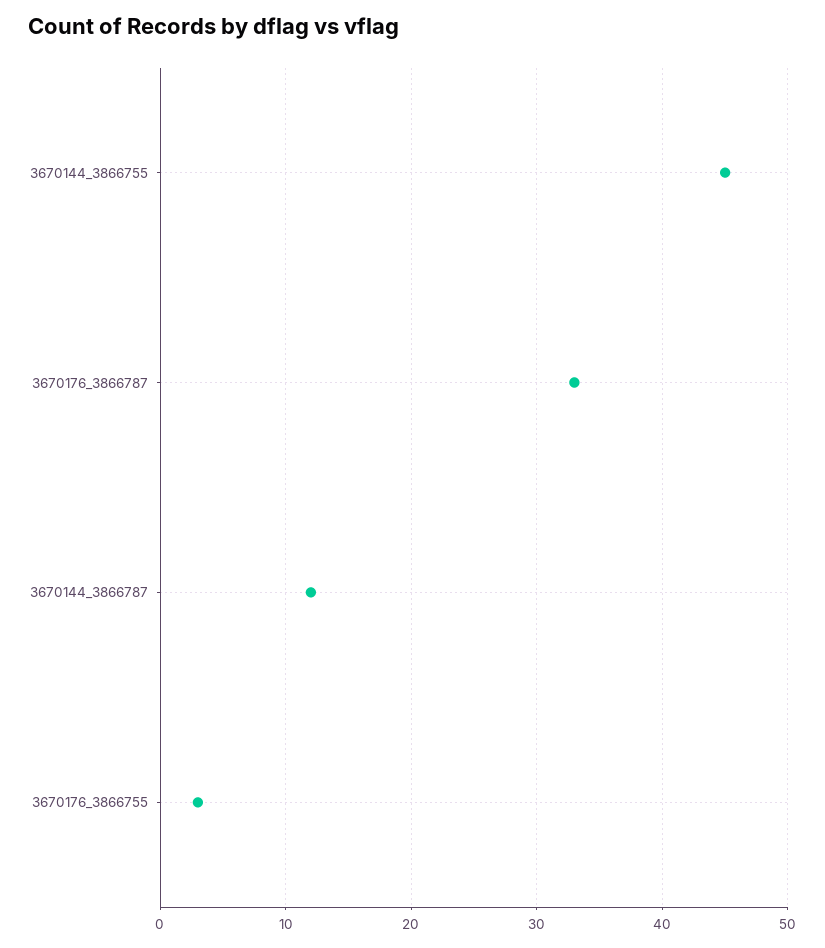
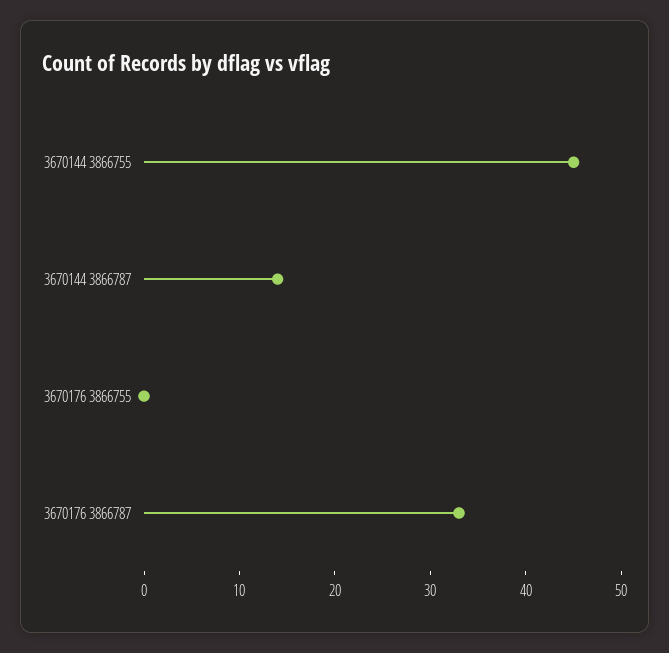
3670144_3866787: 12 -> 14
3670176_3866755: 3 -> 0

